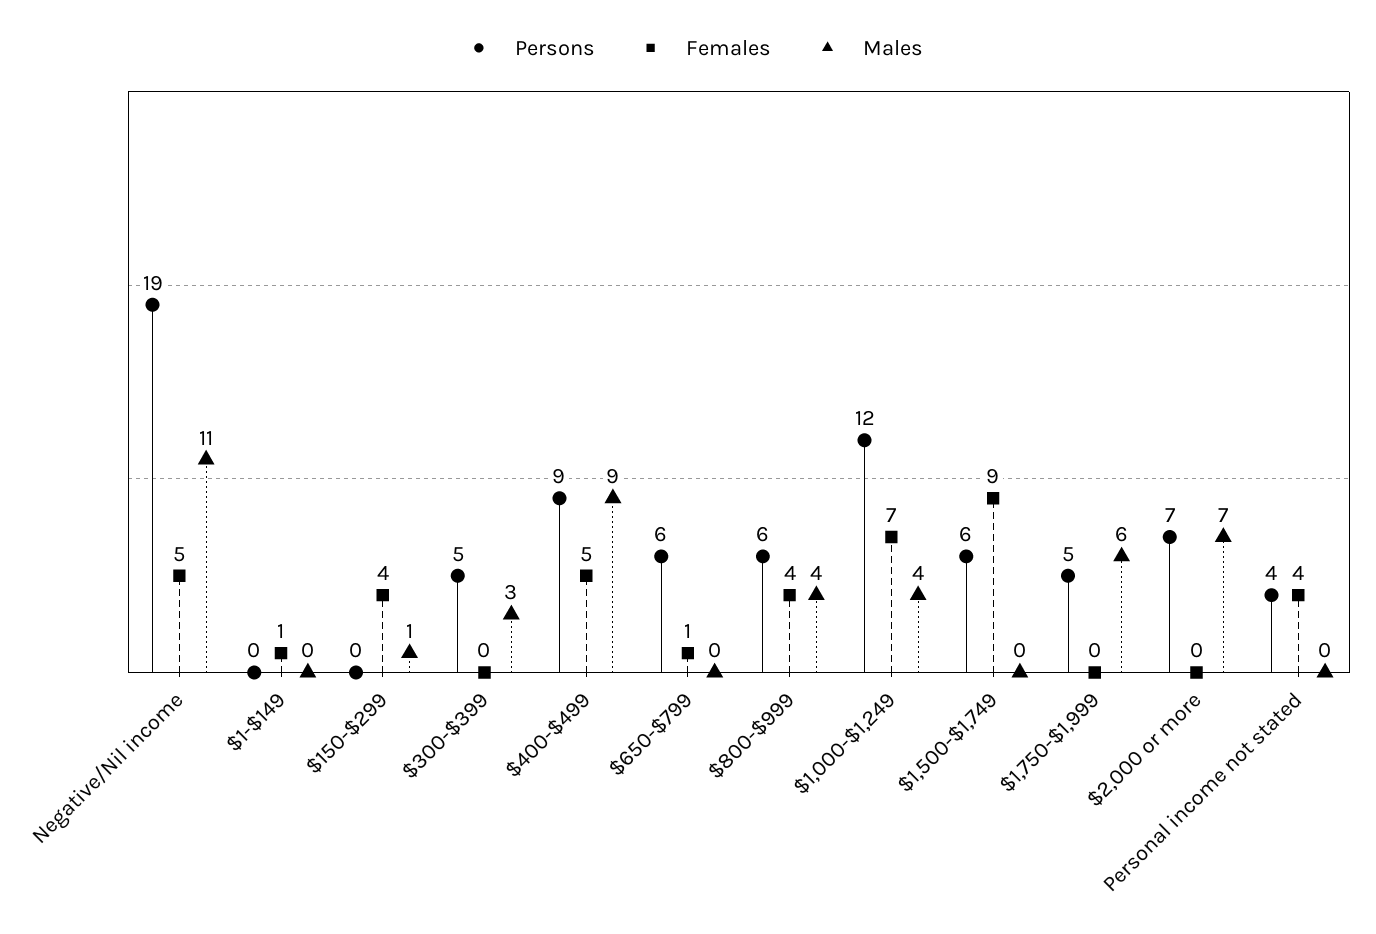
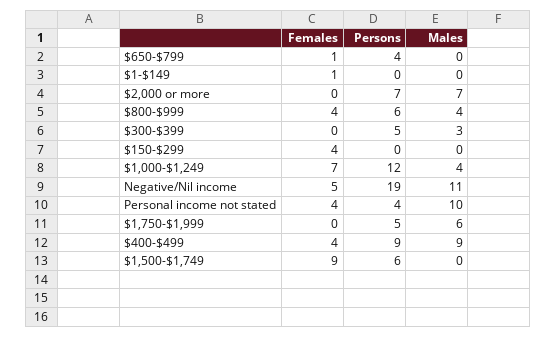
Males, $150-$299: 1 -> 0
Females, $400-$499: 5 -> 4
Persons, $650-$799: 6 -> 4
Males, Personal income not stated: 0 -> 10

